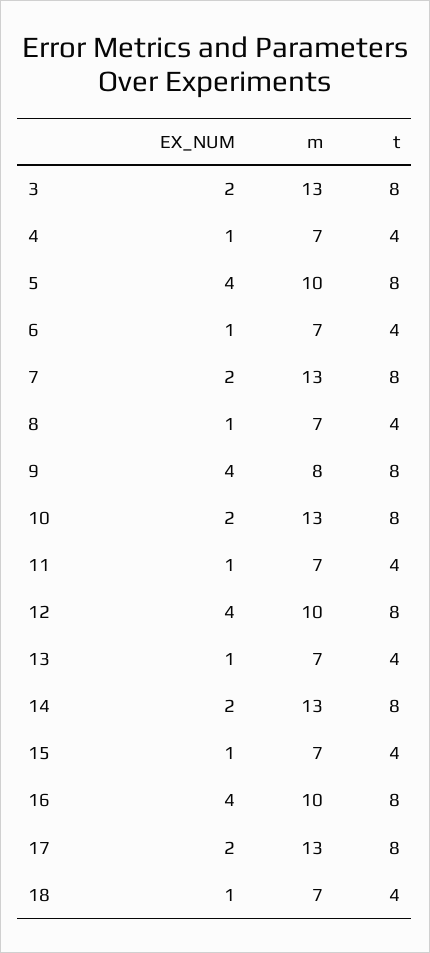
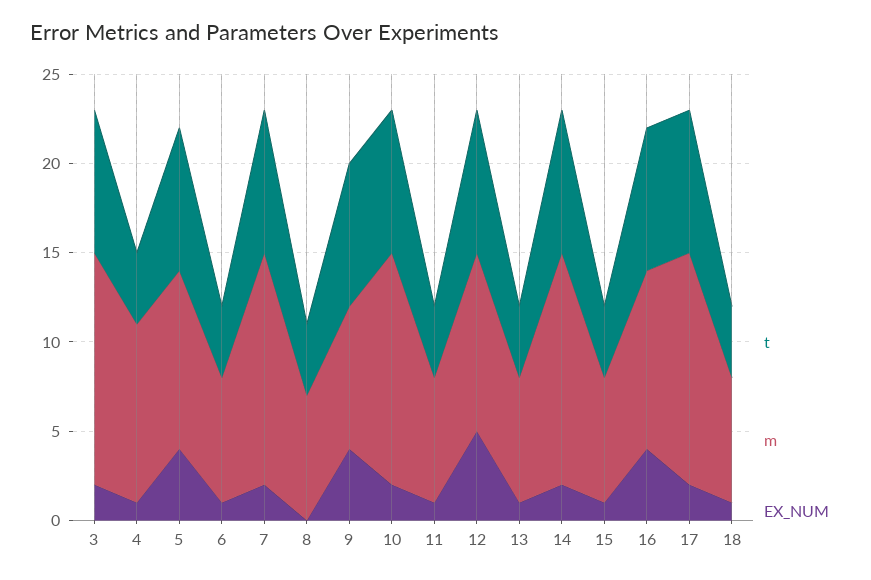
m, 4: 7 -> 10
EX_NUM, 8: 1 -> 0
EX_NUM, 12: 4 -> 5

